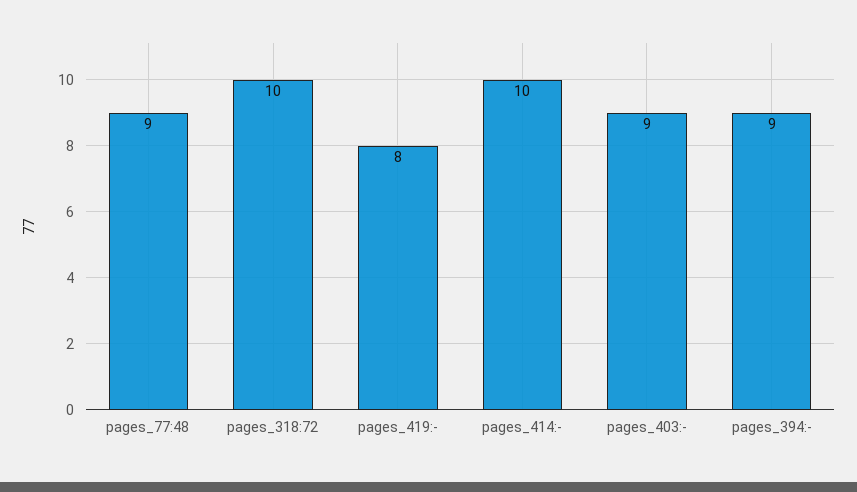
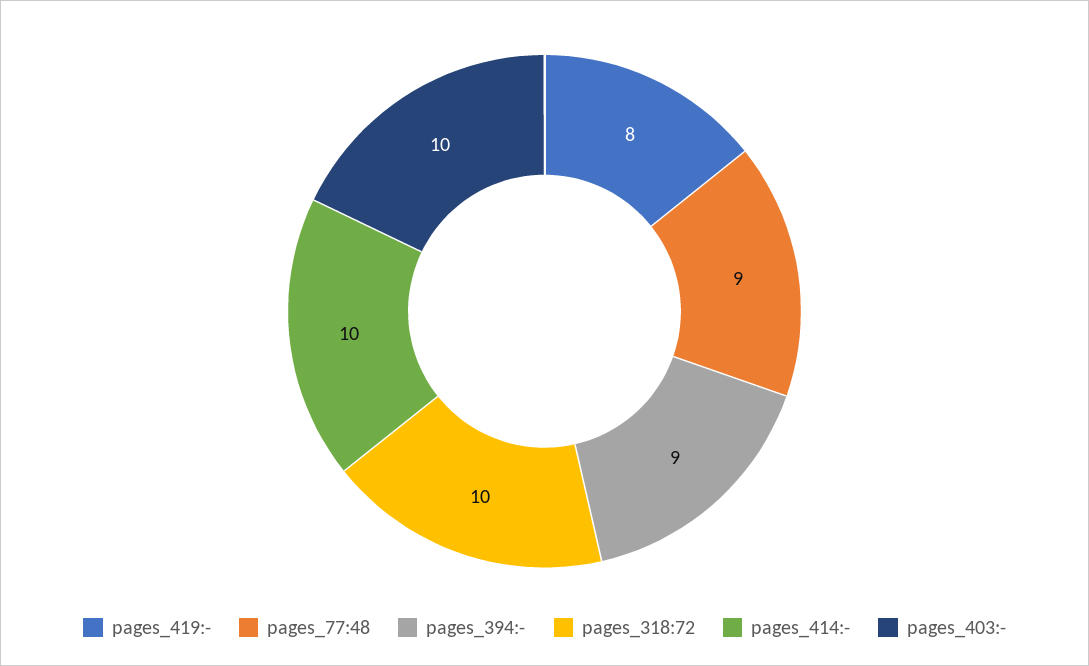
pages_403:-: 9 -> 10

